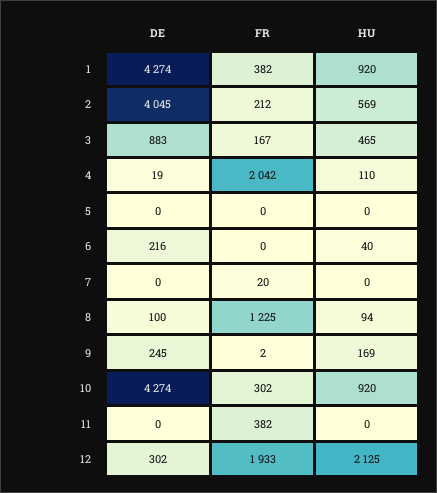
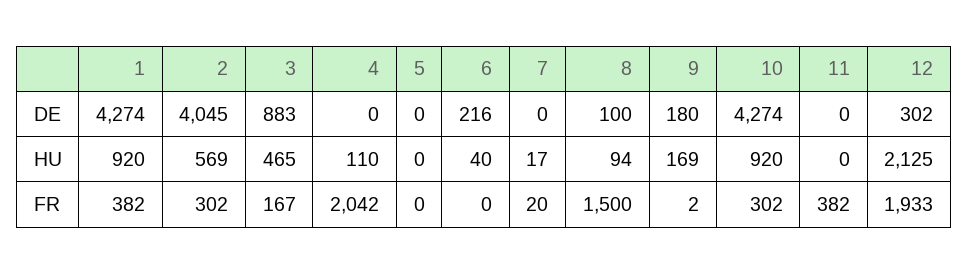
FR, 2: 212 -> 302
DE, 4: 19 -> 0
HU, 7: 0 -> 17
FR, 8: 1225 -> 1500
DE, 9: 245 -> 180

